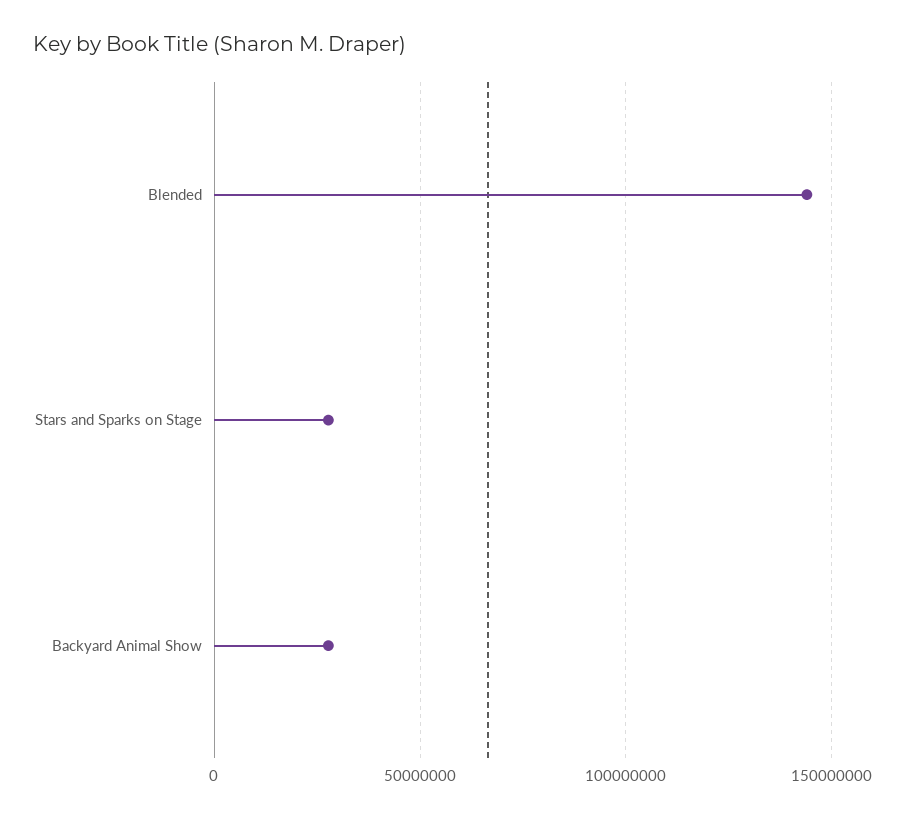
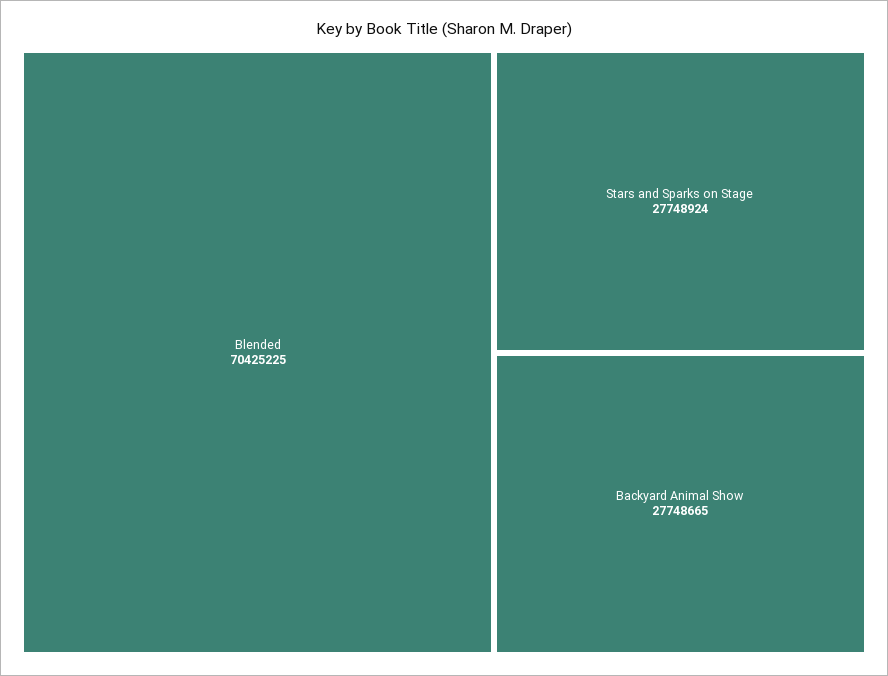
Blended: 145000000 -> 70425225

